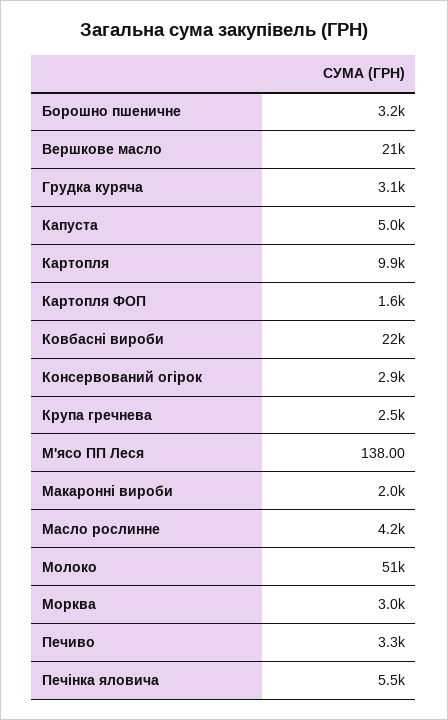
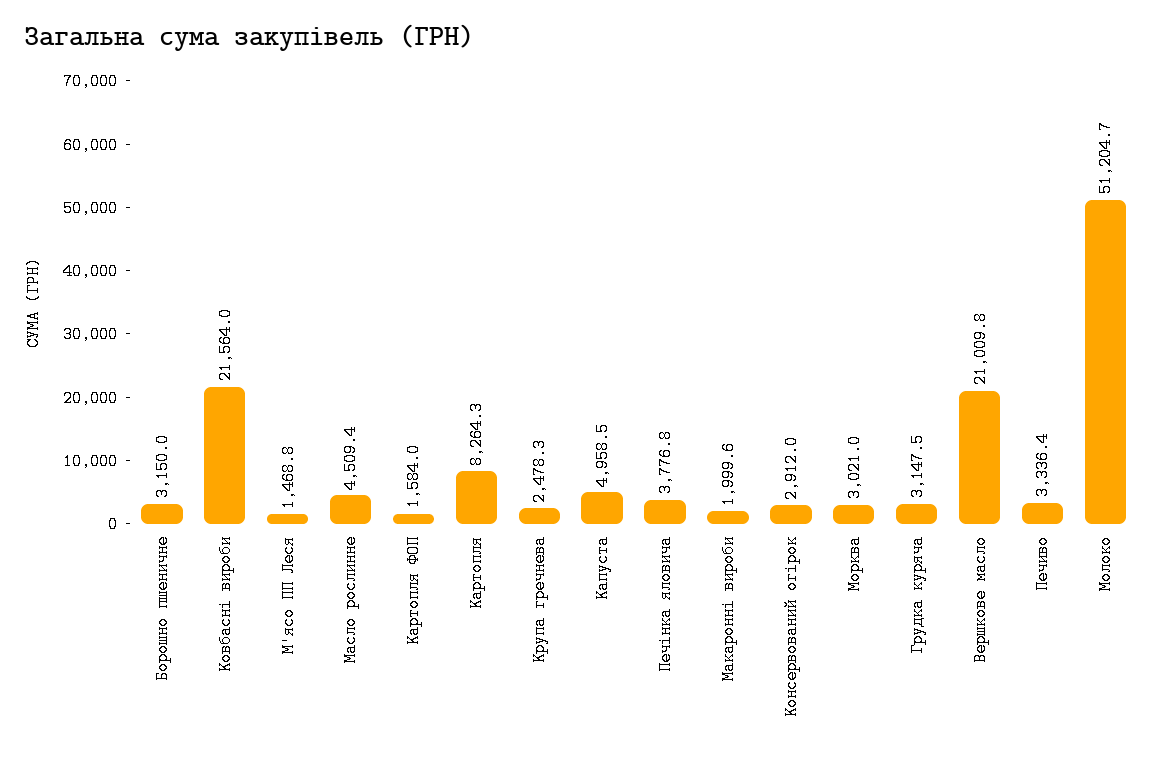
Картопля: 9900 -> 8264.3
М'ясо ПП Леся: 138 -> 1468.8
Масло рослинне: 4200 -> 4509.4
Печінка яловича: 5500 -> 3776.8

